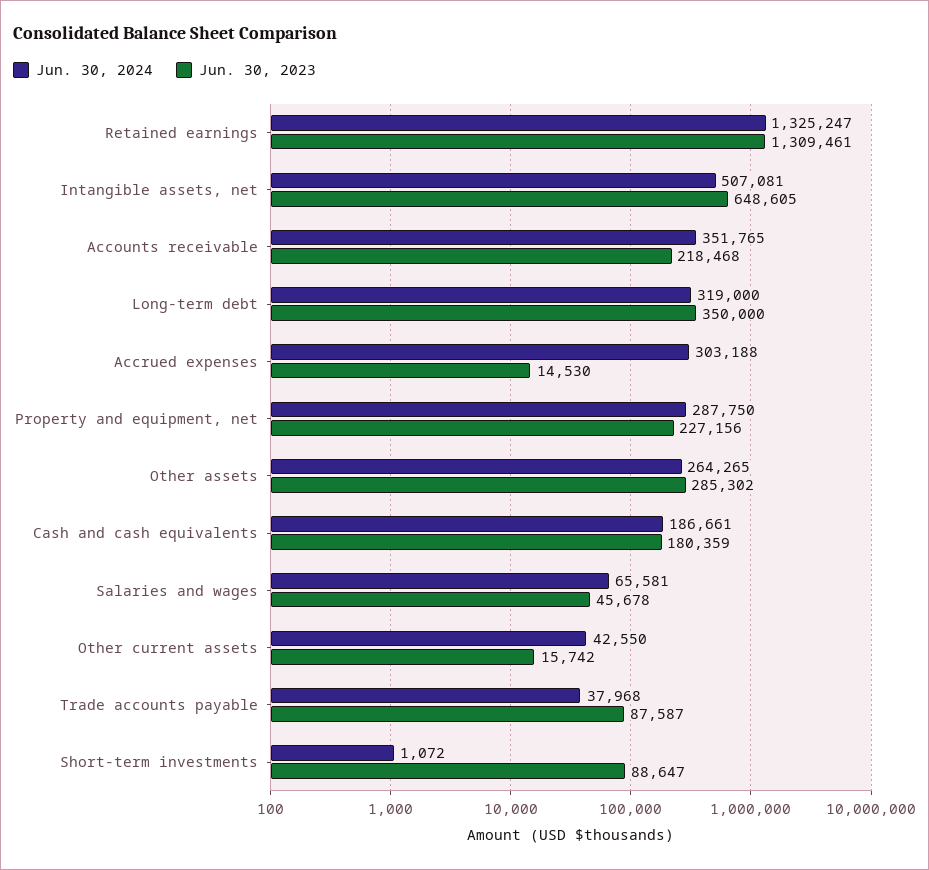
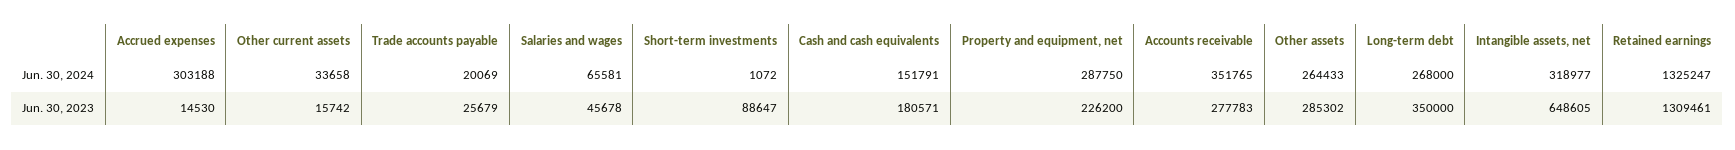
Jun. 30, 2024, Intangible assets, net: 507081 -> 318977
Jun. 30, 2023, Accounts receivable: 218468 -> 277783
Jun. 30, 2024, Long-term debt: 319000 -> 268000
Jun. 30, 2023, Property and equipment, net: 227156 -> 226200
Jun. 30, 2024, Other assets: 264265 -> 264433
Jun. 30, 2024, Cash and cash equivalents: 186661 -> 151791
Jun. 30, 2023, Cash and cash equivalents: 180359 -> 180571
Jun. 30, 2024, Other current assets: 42550 -> 33658
Jun. 30, 2024, Trade accounts payable: 37968 -> 20069
Jun. 30, 2023, Trade accounts payable: 87587 -> 25679

